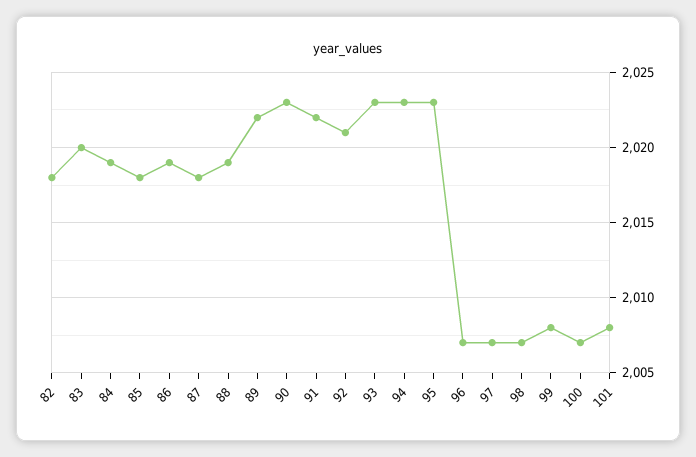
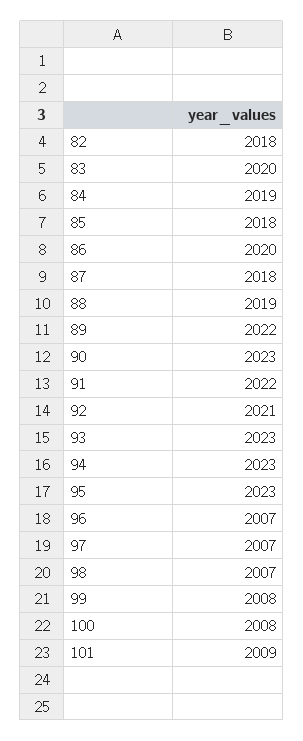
86: 2019 -> 2020
100: 2007 -> 2008
101: 2008 -> 2009

